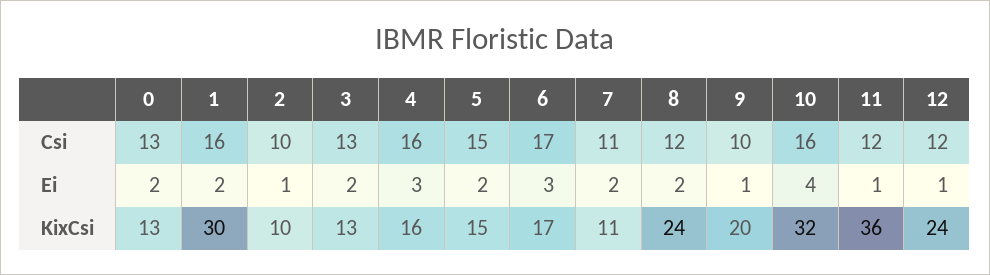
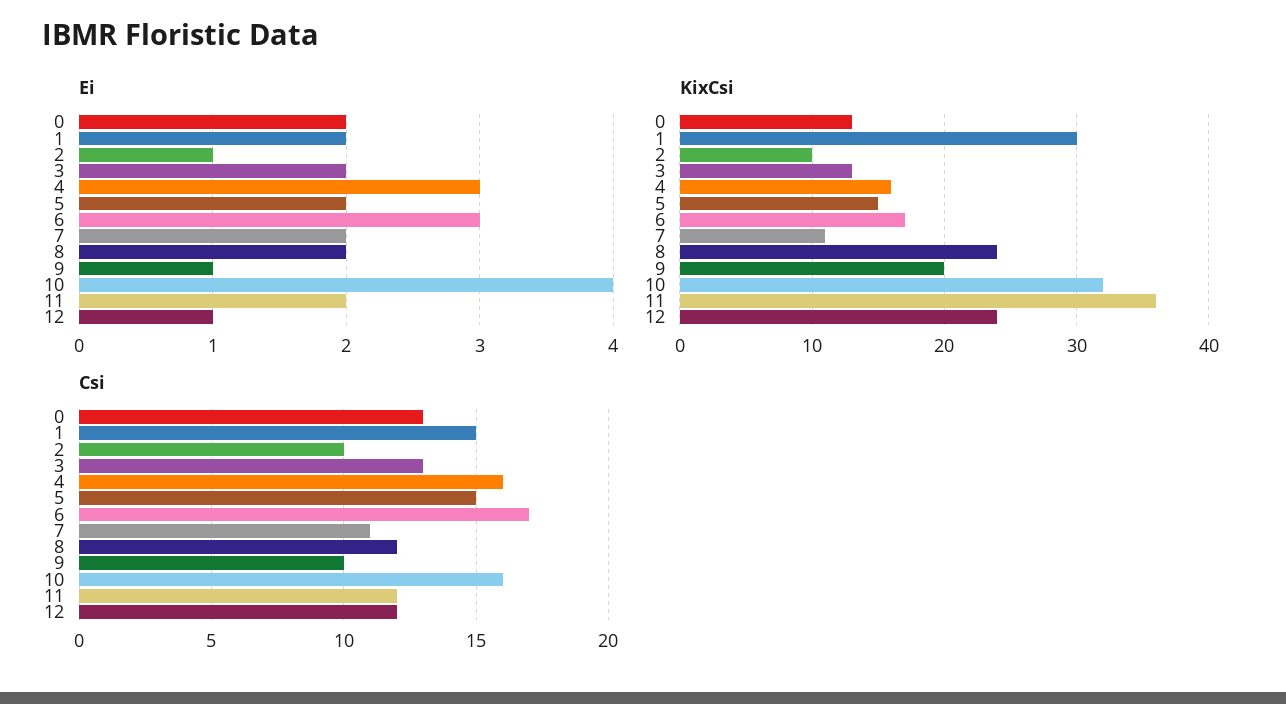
Csi, 1: 16 -> 15
Ei, 11: 1 -> 2

